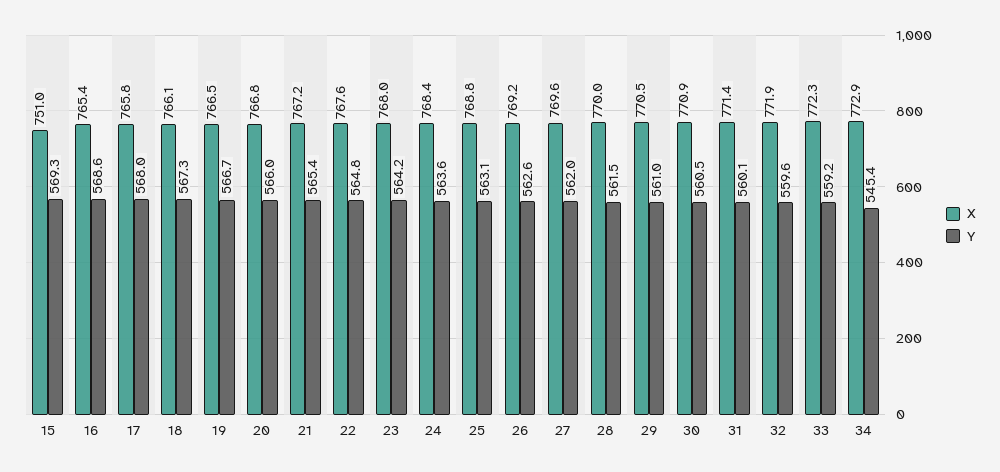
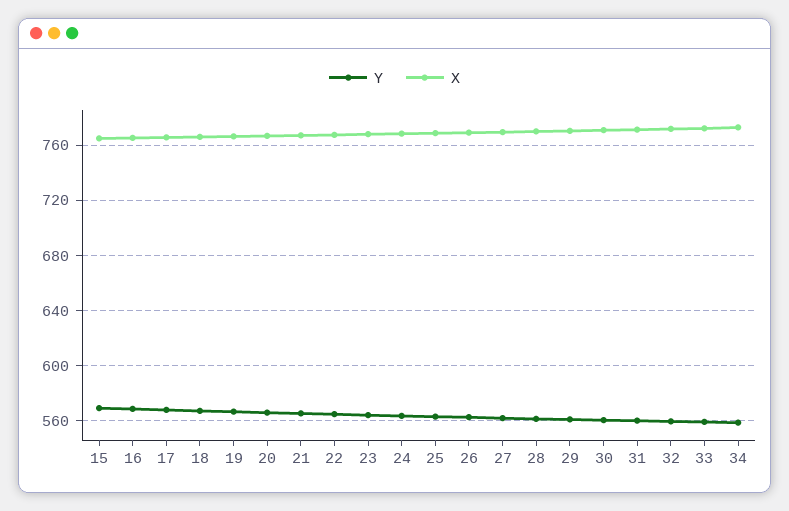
X, 15: 751 -> 765
Y, 34: 545.4 -> 560

